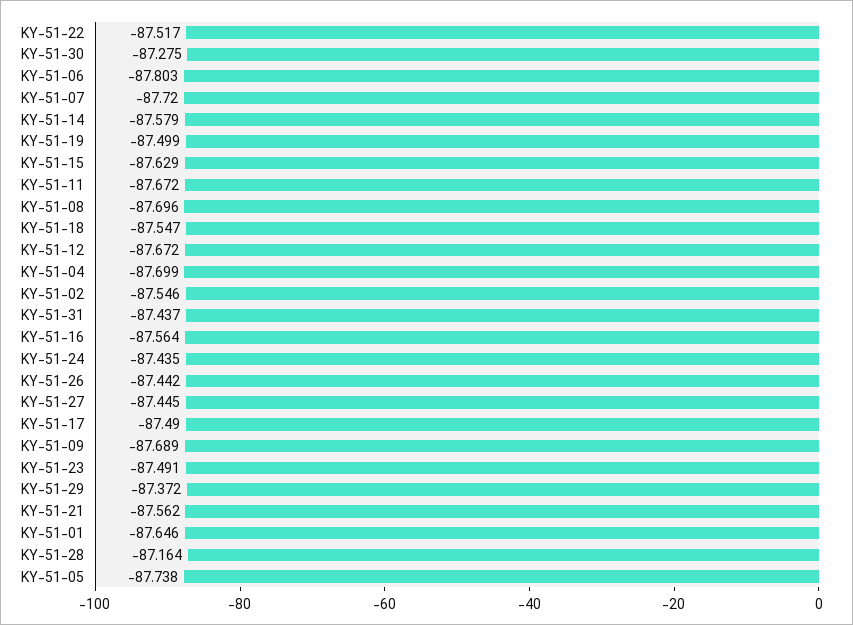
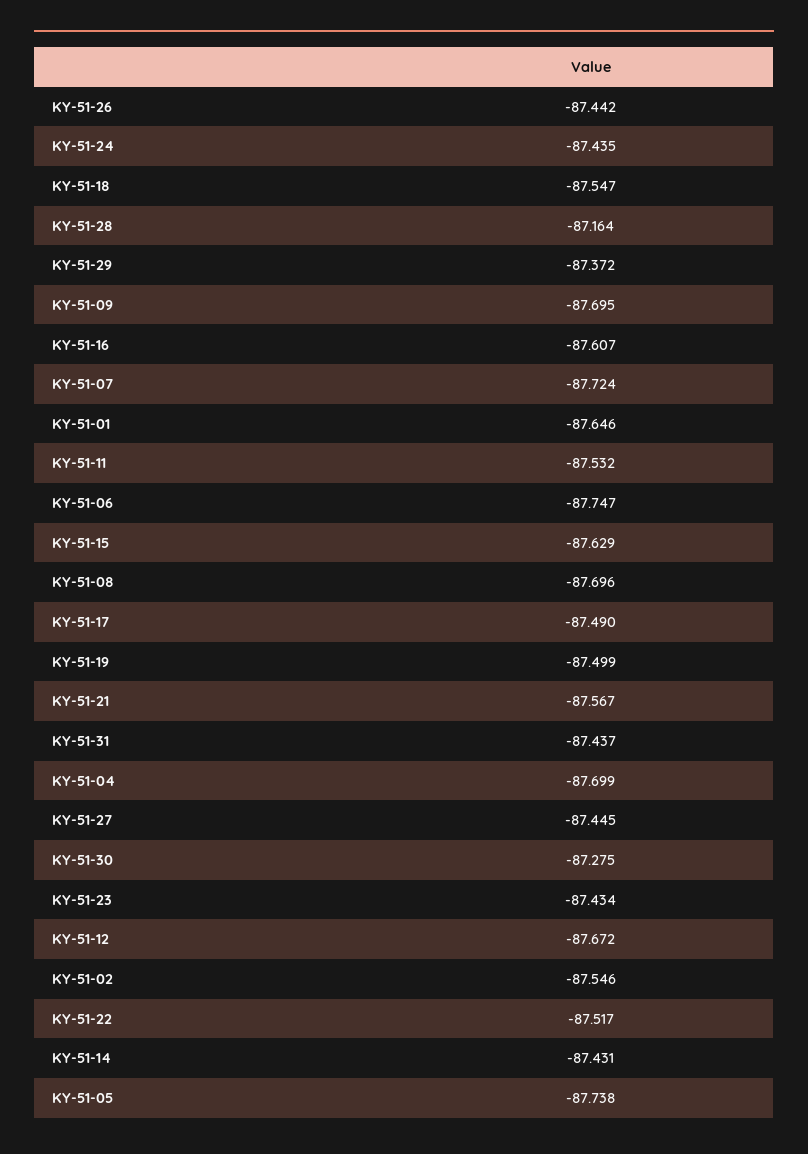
KY-51-06: -87.803 -> -87.747
KY-51-07: -87.72 -> -87.724
KY-51-14: -87.579 -> -87.431
KY-51-11: -87.672 -> -87.532
KY-51-16: -87.564 -> -87.607
KY-51-09: -87.689 -> -87.695
KY-51-23: -87.491 -> -87.434
KY-51-21: -87.562 -> -87.567

